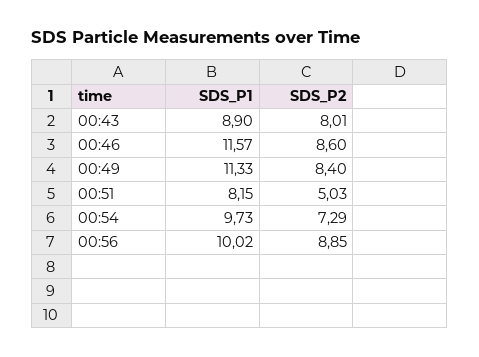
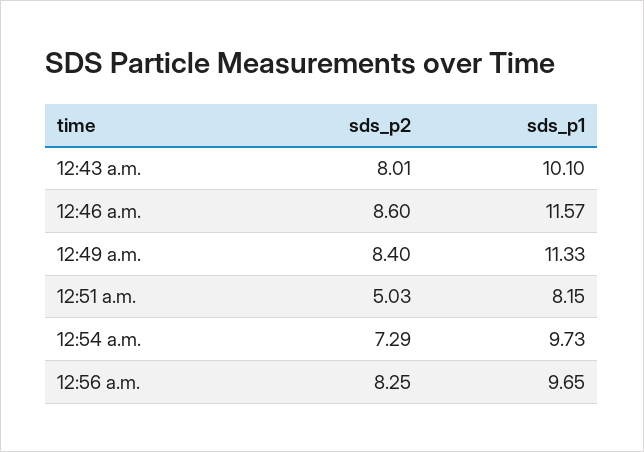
SDS_P1, 00:43: 8.9 -> 10.1
SDS_P1, 00:56: 10.02 -> 9.65
SDS_P2, 00:56: 8.85 -> 8.25

